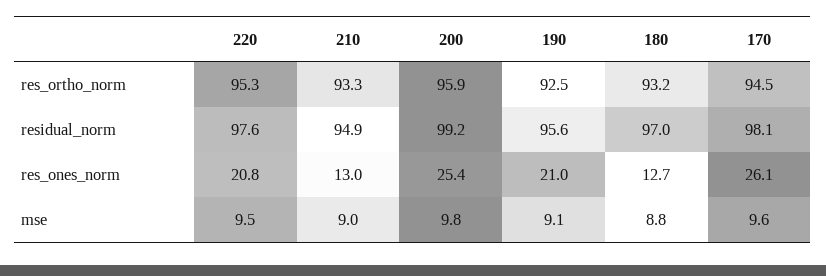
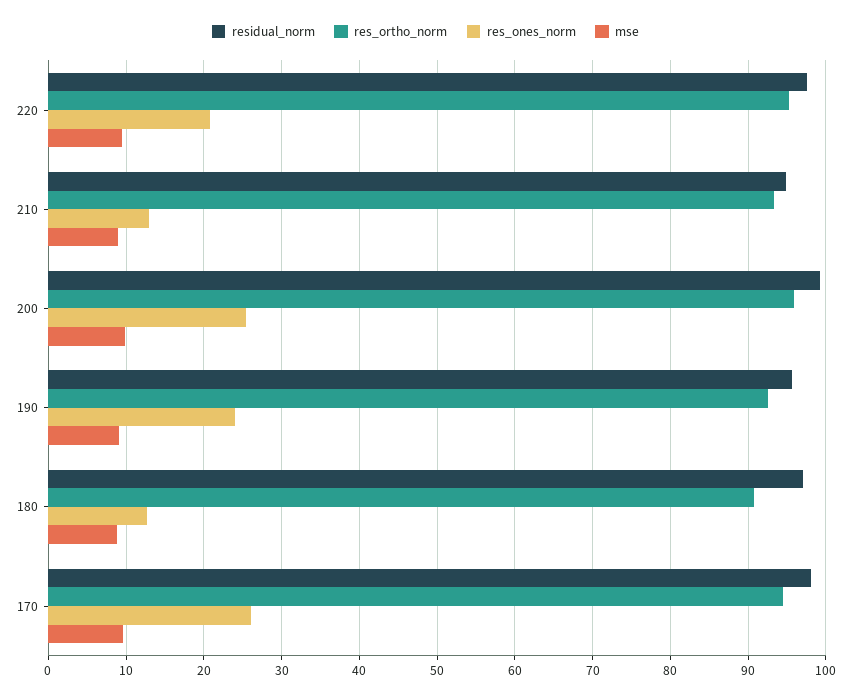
res_ortho_norm, 180: 93.2 -> 91
res_ones_norm, 190: 21 -> 24

